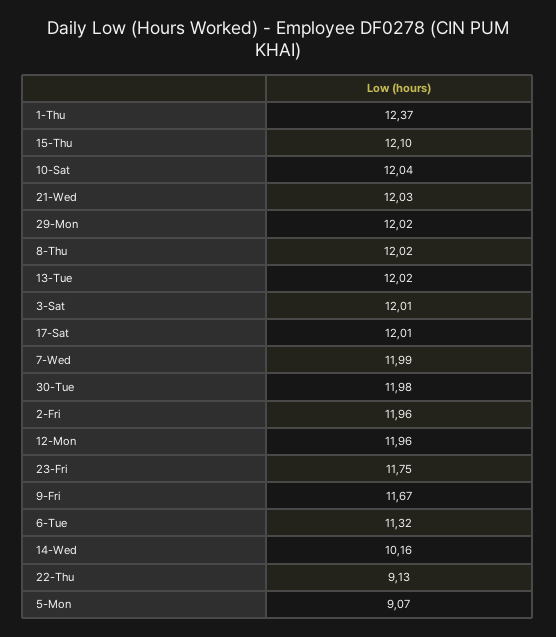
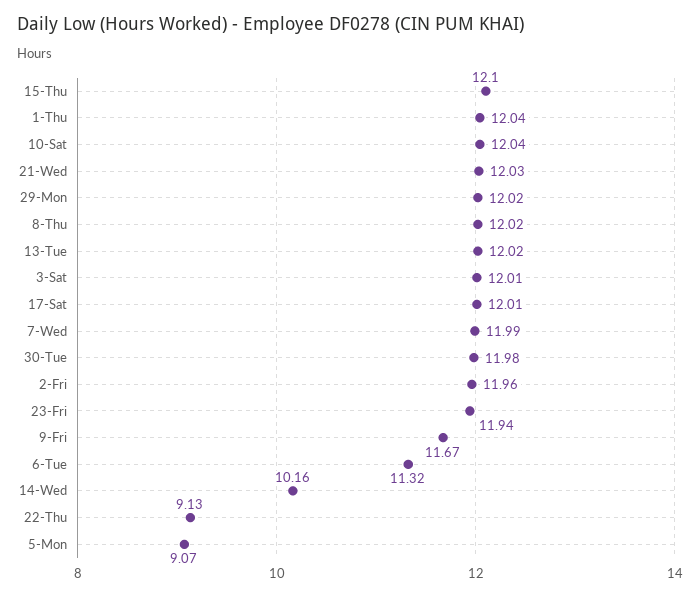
1-Thu: 12.37 -> 12.04
12-Mon: 11.96 -> none
23-Fri: 11.75 -> 11.94

